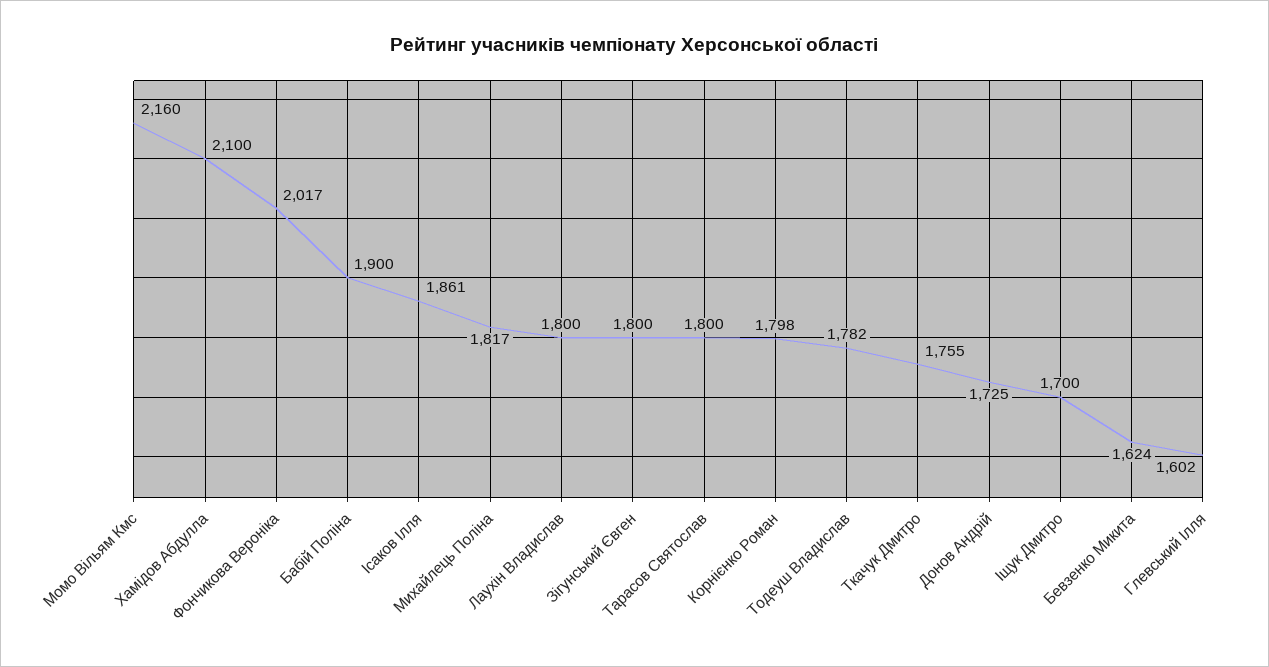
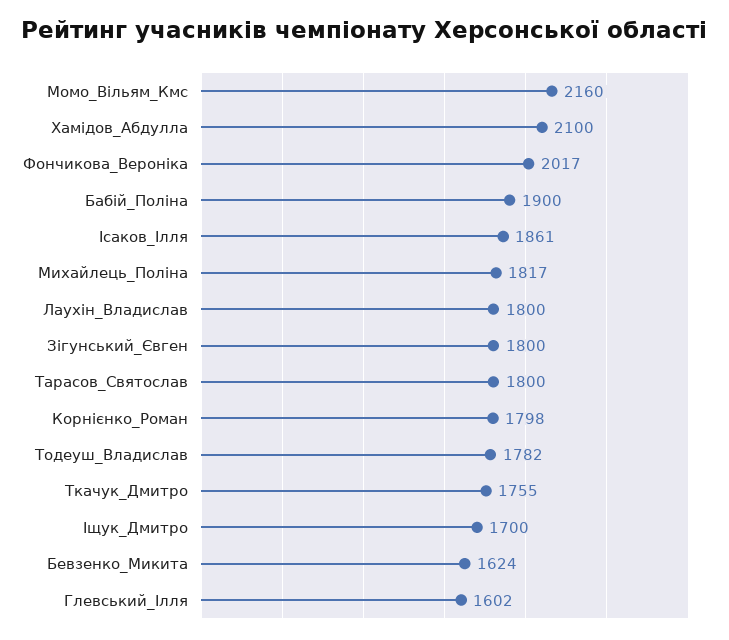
Донов Андрій: 1725 -> none

